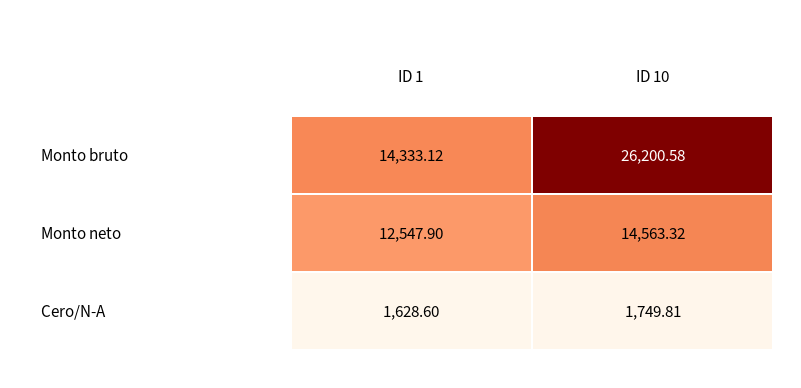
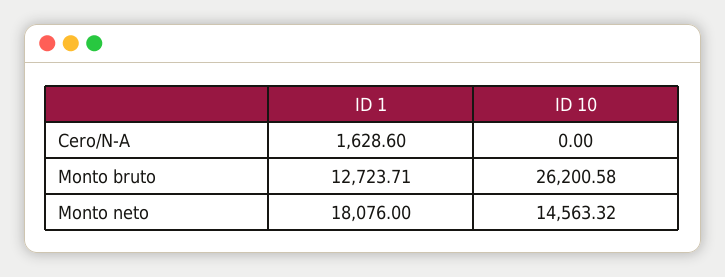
ID 1, Monto bruto: 14333.12 -> 12723.71
ID 1, Monto neto: 12547.9 -> 18076
ID 10, Cero/N-A: 1749.81 -> 0

